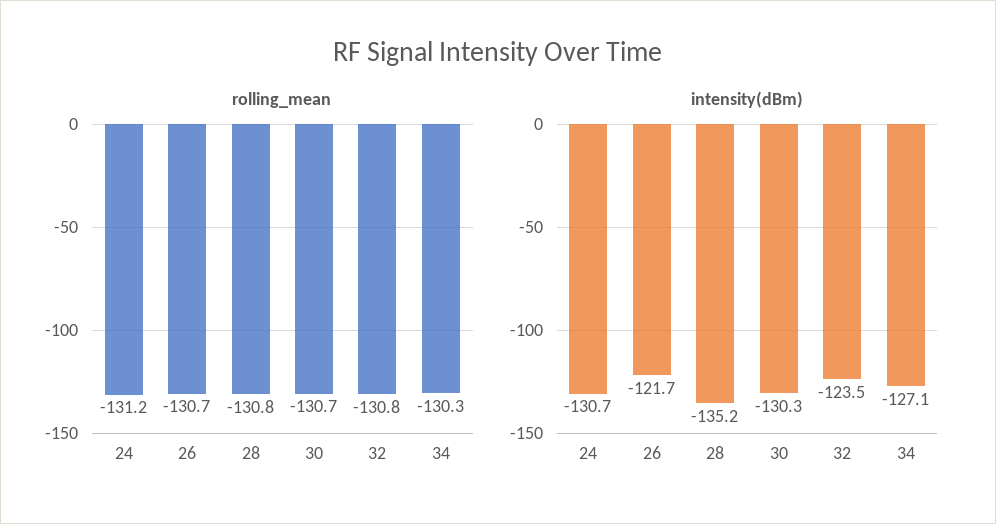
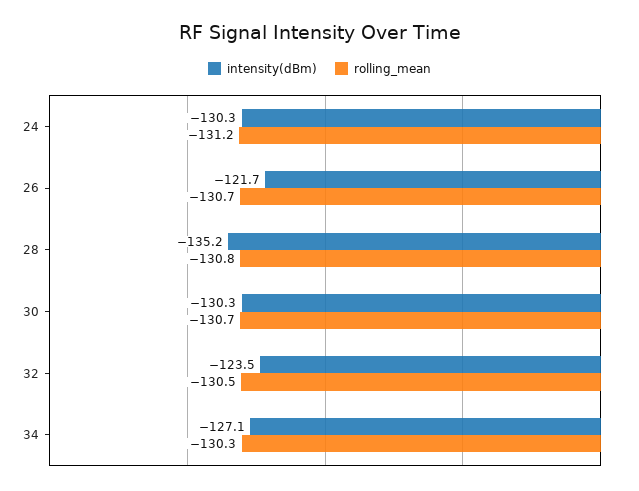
rolling_mean, 32: -130.8 -> -130.5
intensity(dBm), 24: -130.7 -> -130.3

